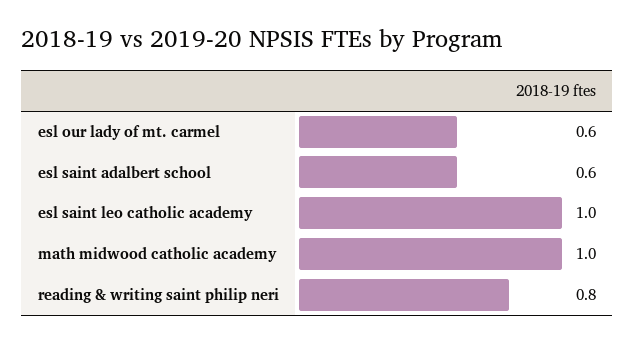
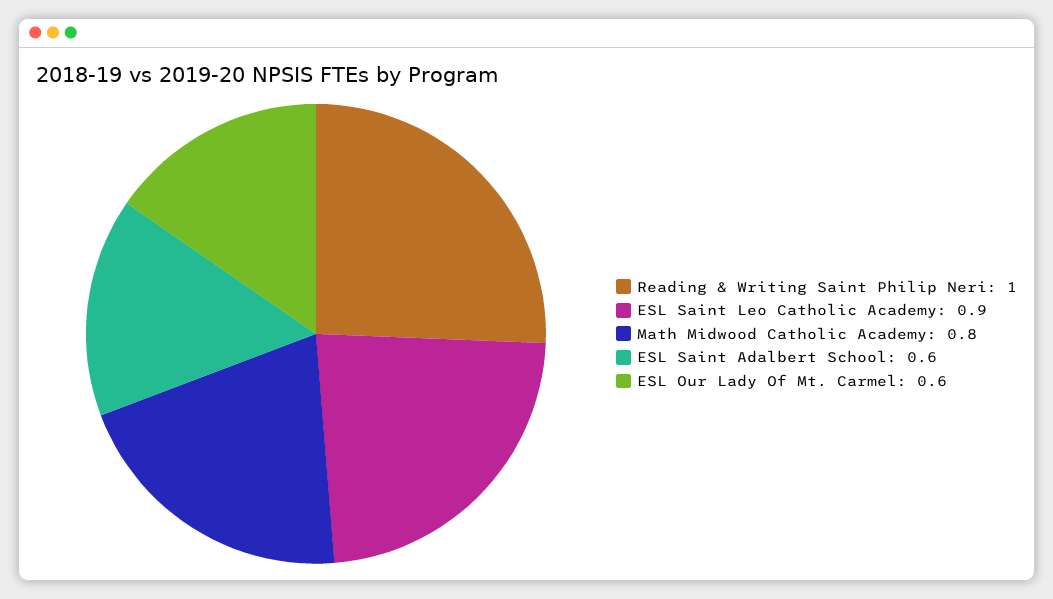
esl saint leo catholic academy: 1 -> 0.9
math midwood catholic academy: 1 -> 0.8
reading & writing saint philip neri: 0.8 -> 1

